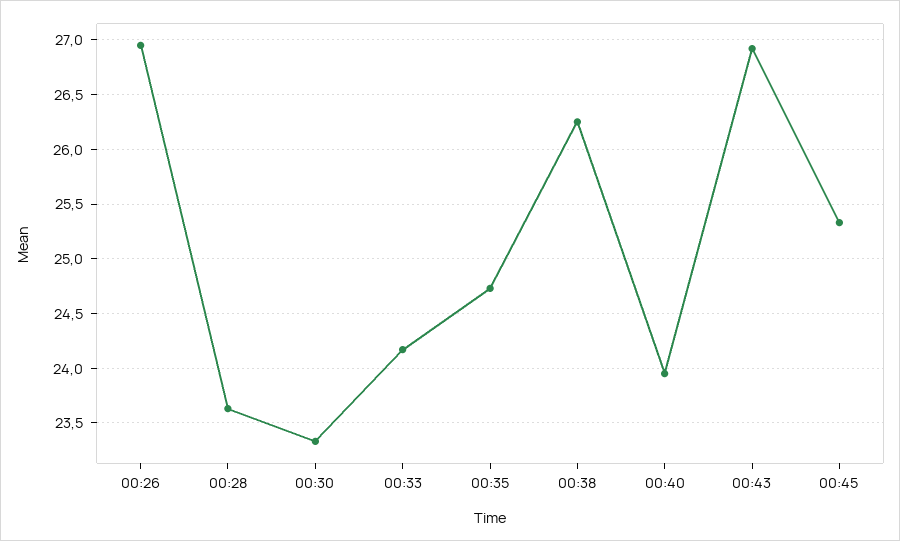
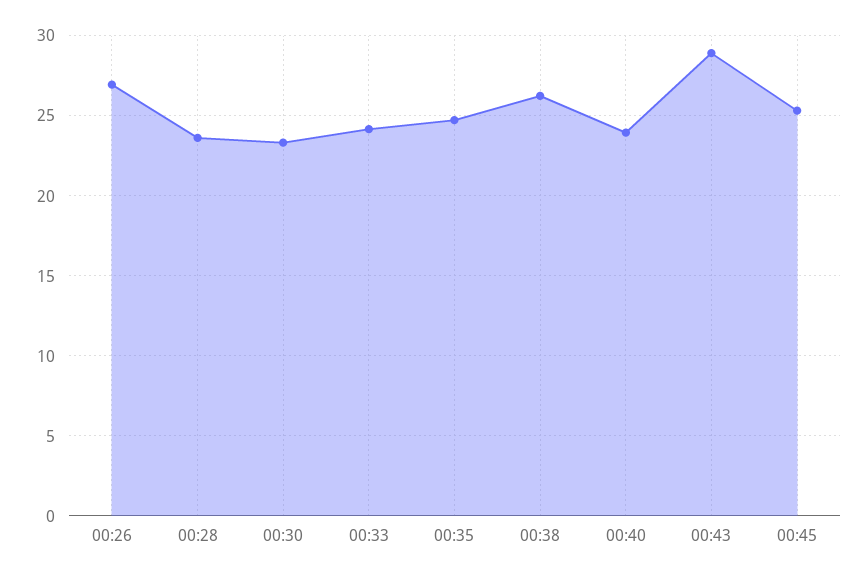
00:43: 26.9 -> 29

